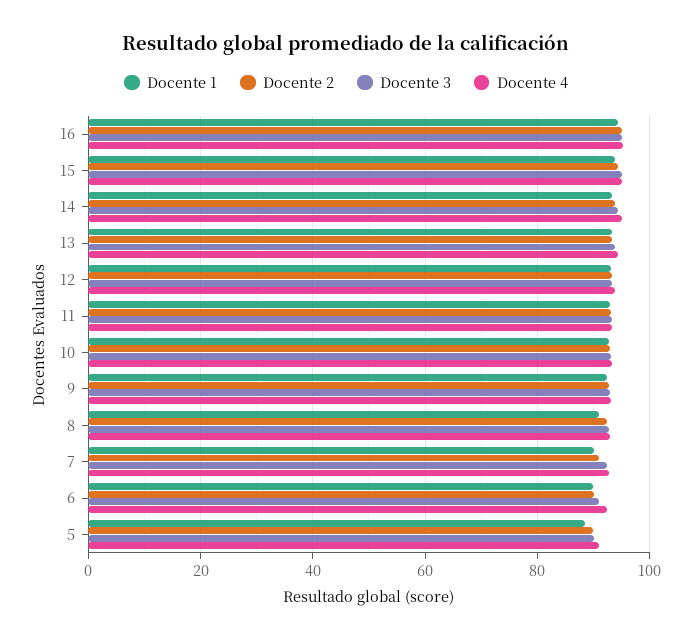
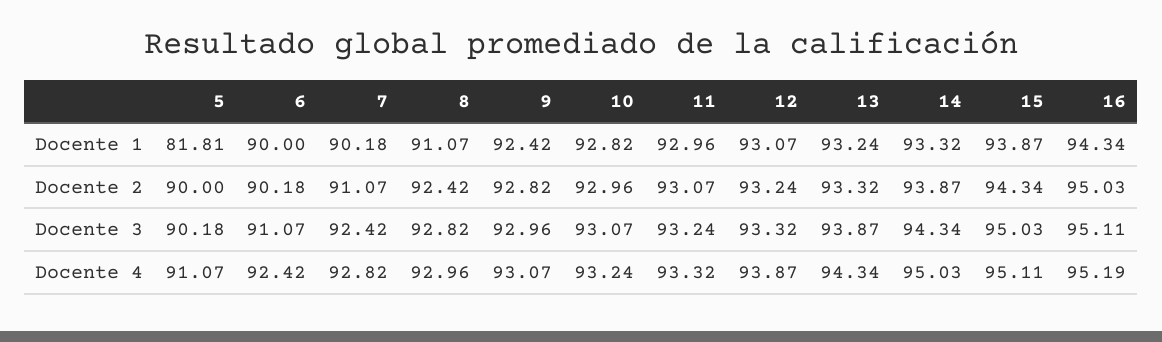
Docente 1, 5: 88 -> 81.81

